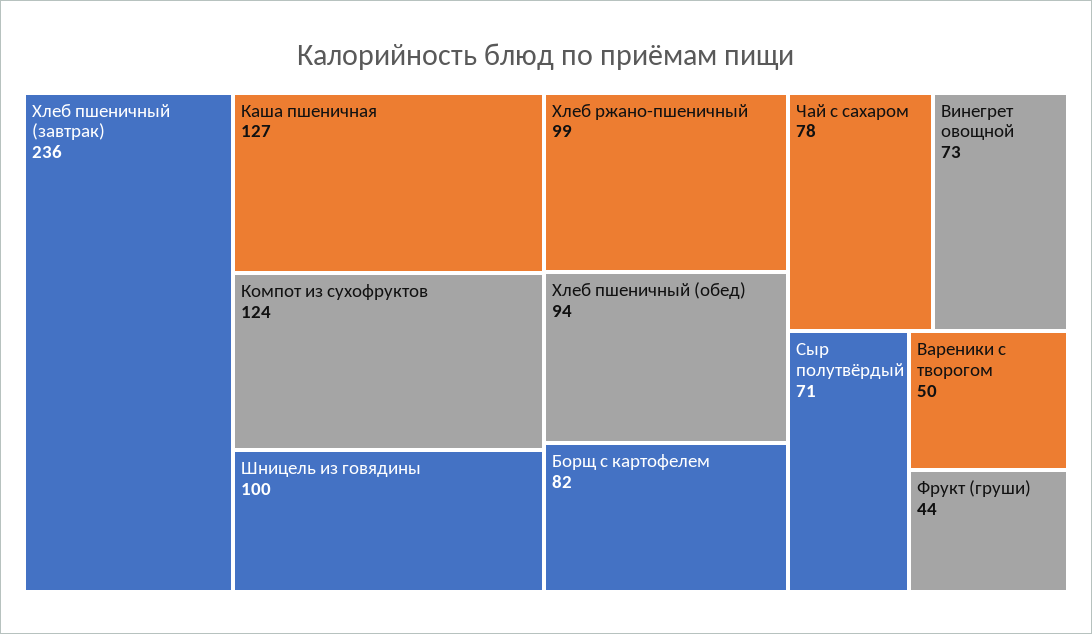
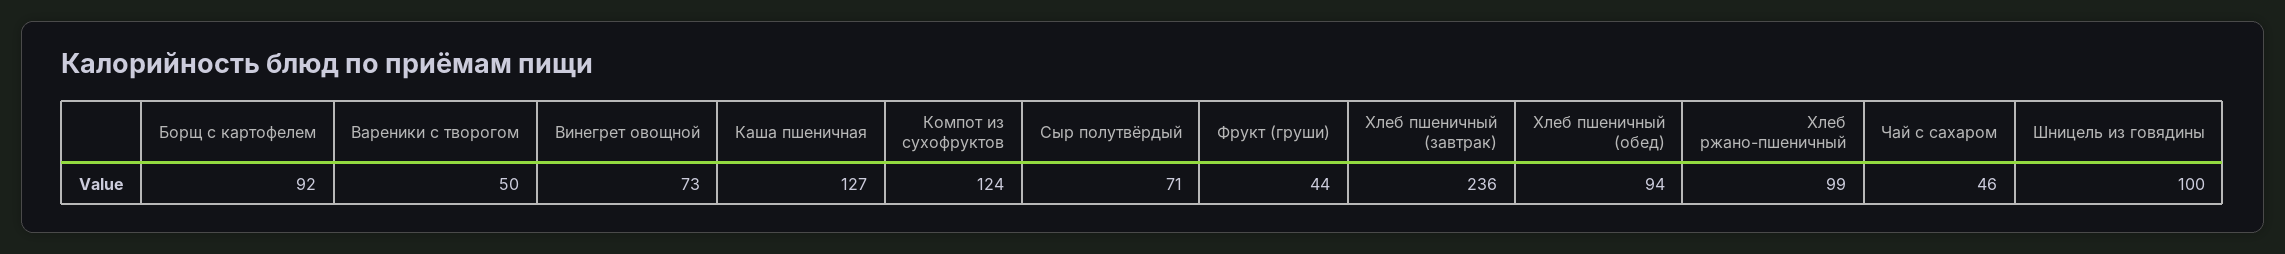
Борщ с картофелем: 82 -> 92
Чай с сахаром: 78 -> 46

